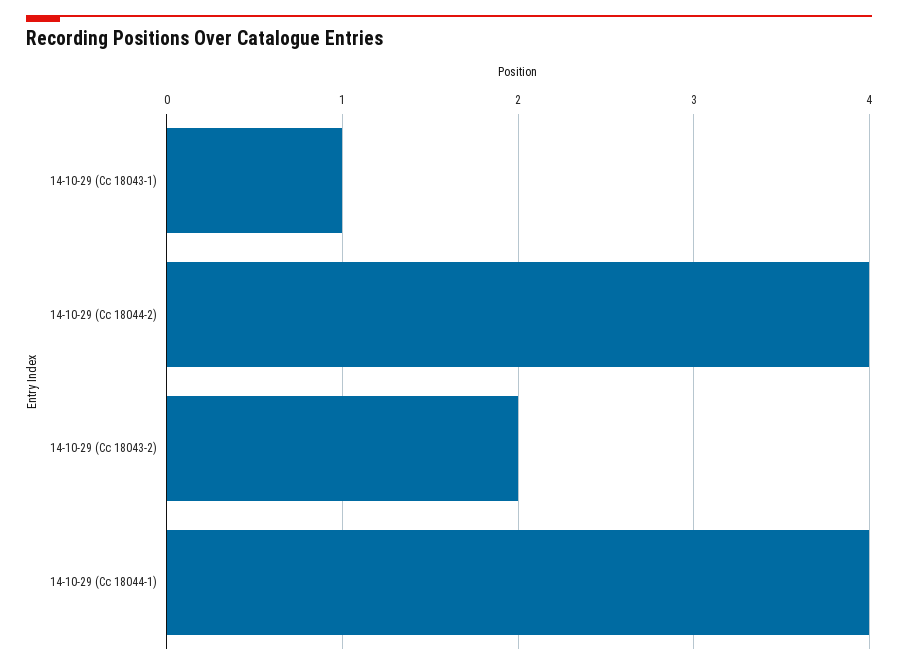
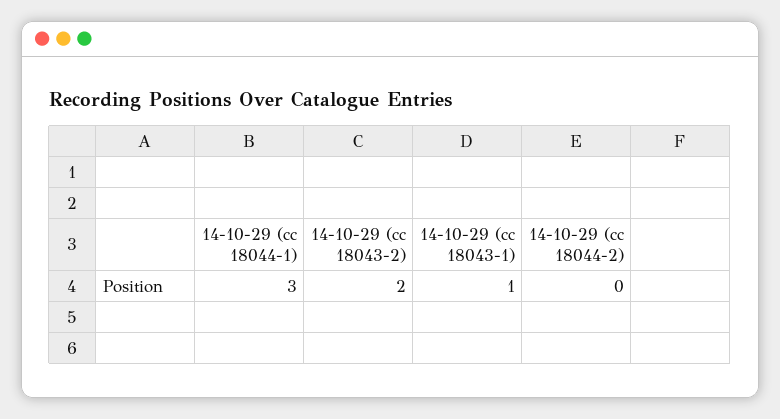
14-10-29 (Cc 18044-2): 4 -> 0
14-10-29 (Cc 18044-1): 4 -> 3

